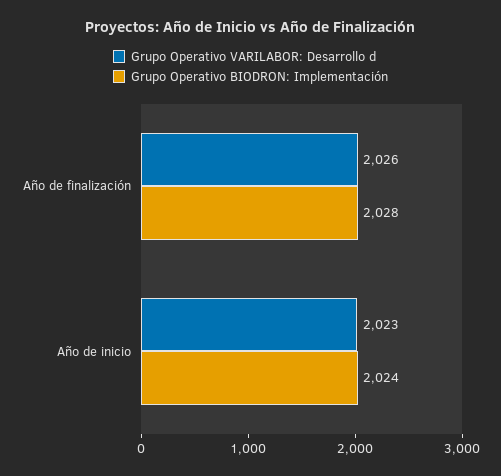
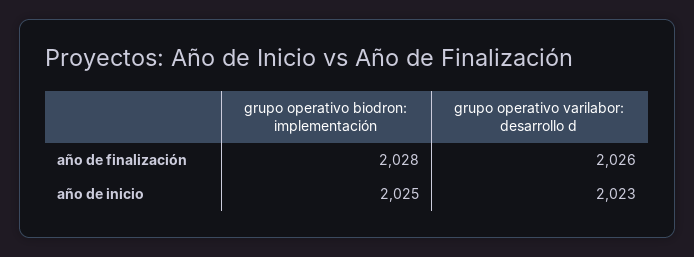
Grupo Operativo BIODRON: Implementación, Año de inicio: 2024 -> 2025

